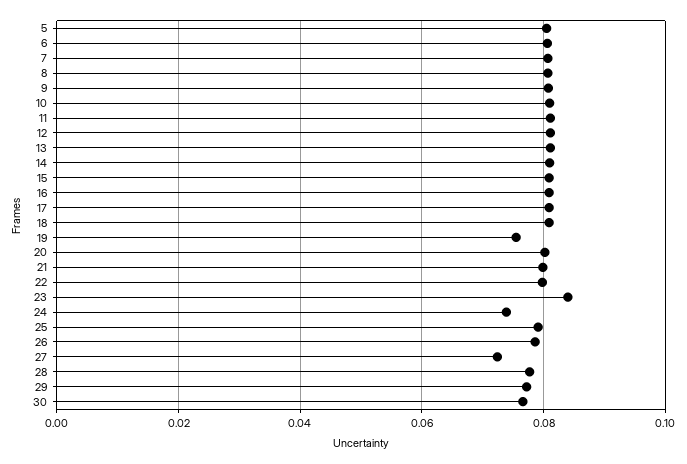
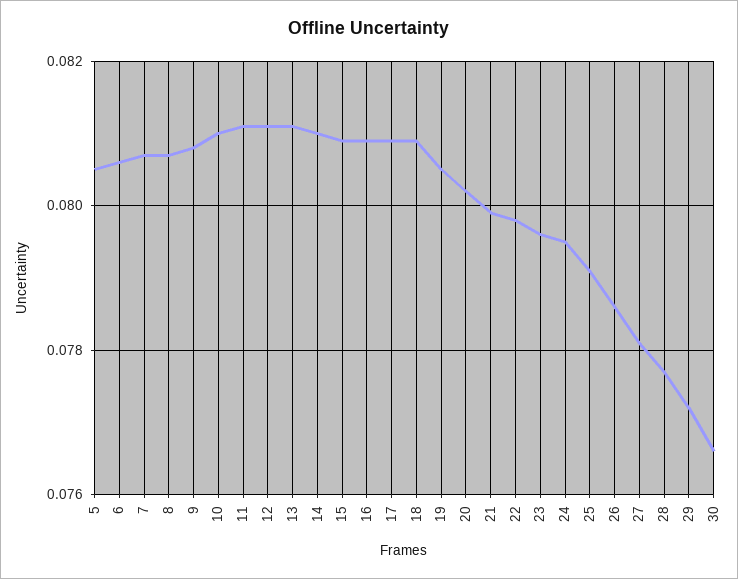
19: 0.076 -> 0.0805
23: 0.084 -> 0.0795
24: 0.074 -> 0.0795
27: 0.072 -> 0.078

